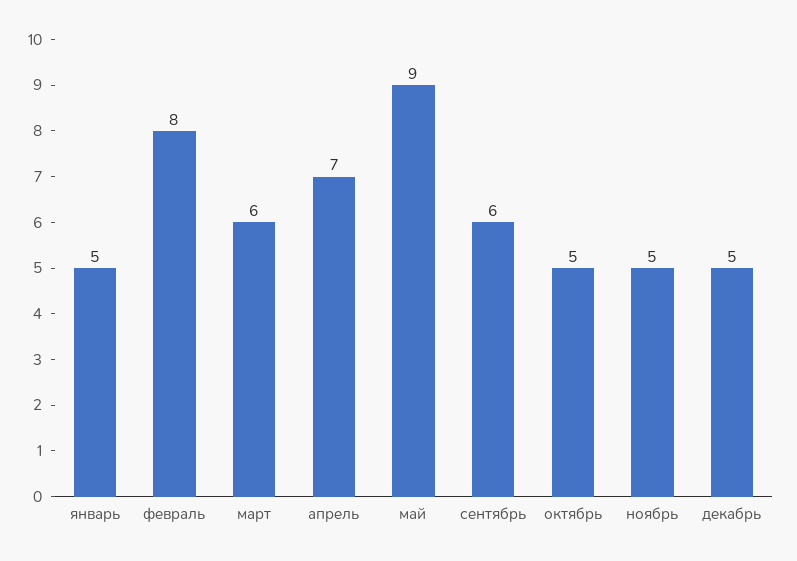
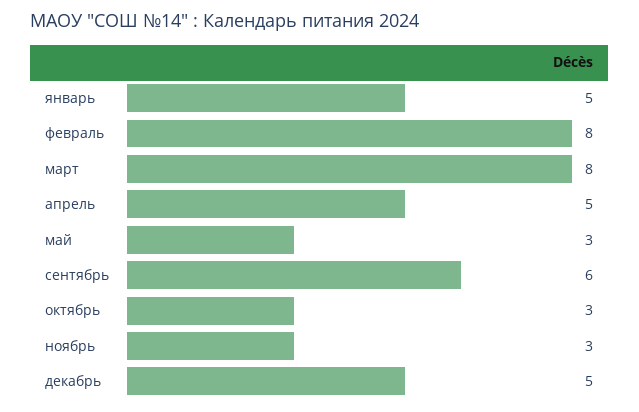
март: 6 -> 8
апрель: 7 -> 5
май: 9 -> 3
октябрь: 5 -> 3
ноябрь: 5 -> 3

